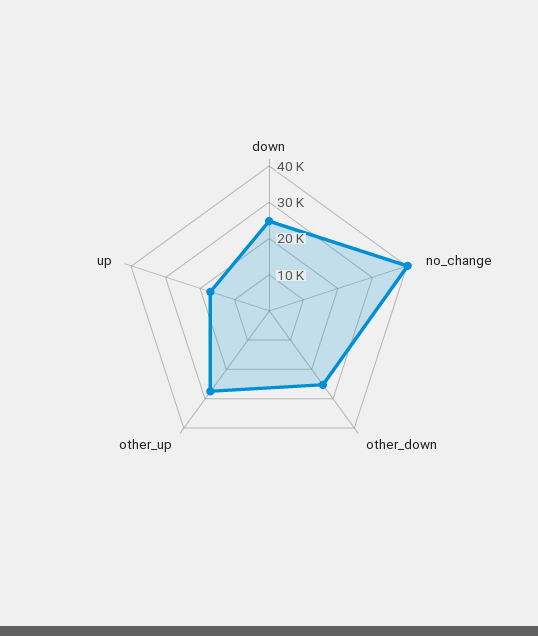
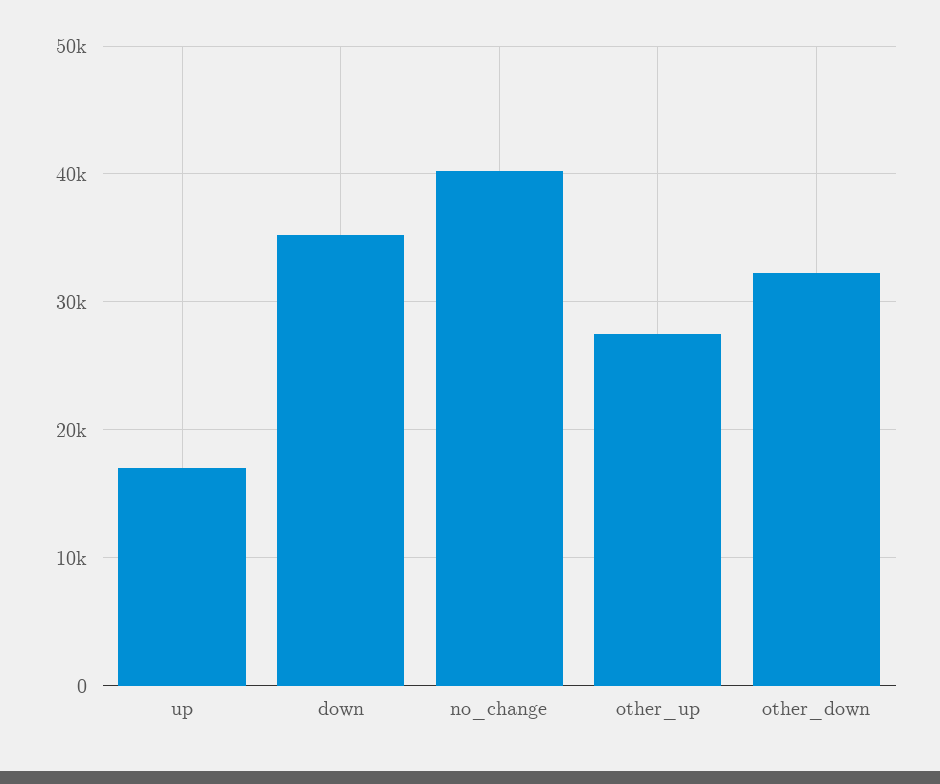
down: 25000 -> 35000
other_down: 25000 -> 32000

